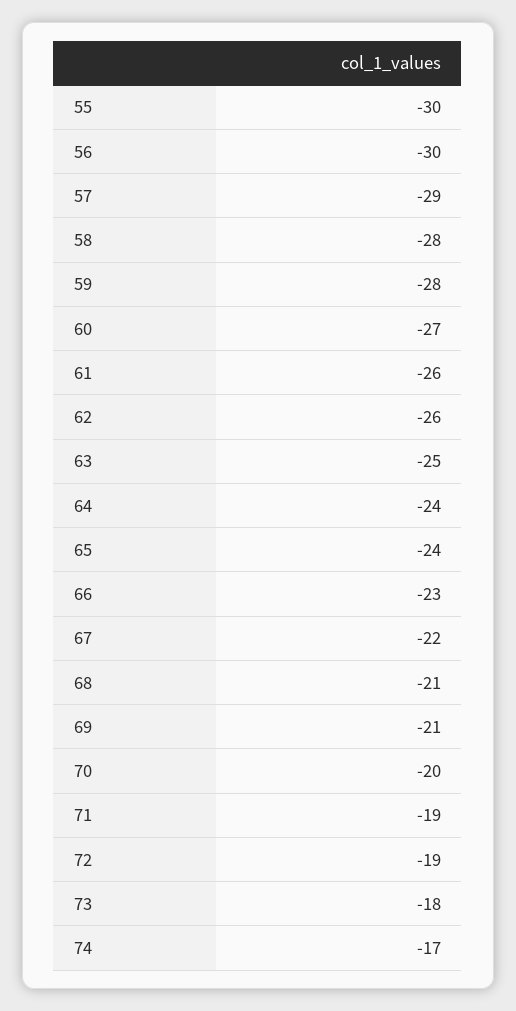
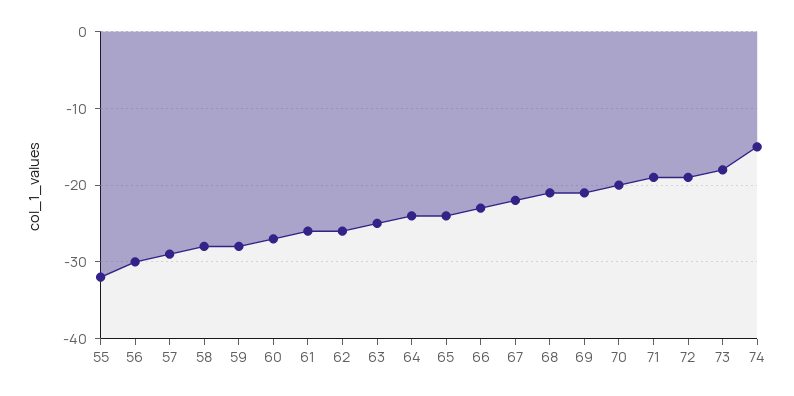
55: -30 -> -32
74: -17 -> -15

